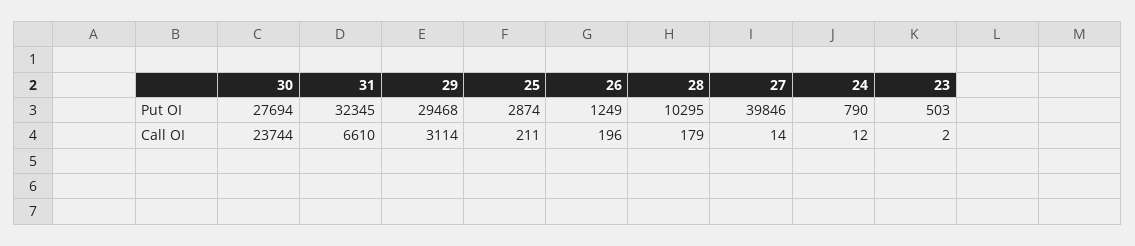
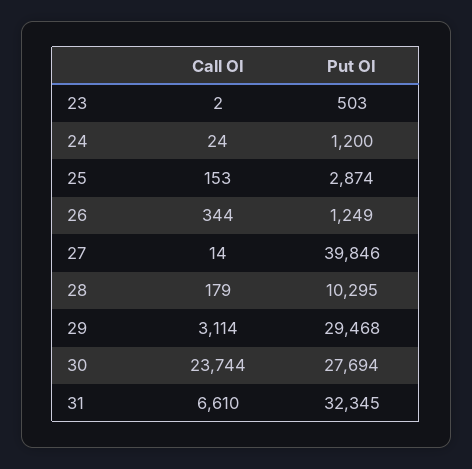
24, Put OI: 790 -> 1200
25, Call OI: 211 -> 153
26, Call OI: 196 -> 344
24, Call OI: 12 -> 24

